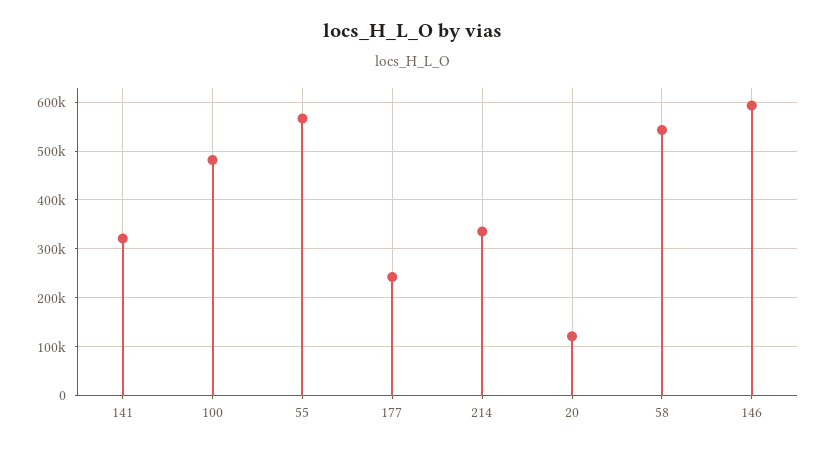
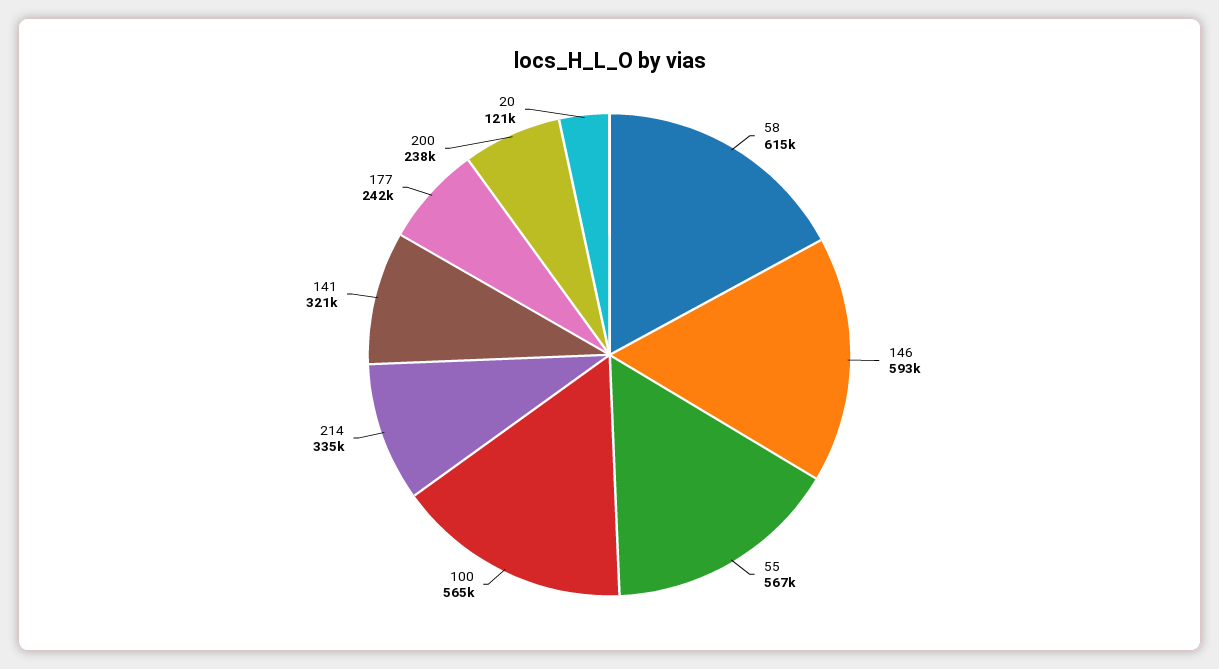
100: 480000 -> 565000
58: 540000 -> 615000
200: none -> 238000

